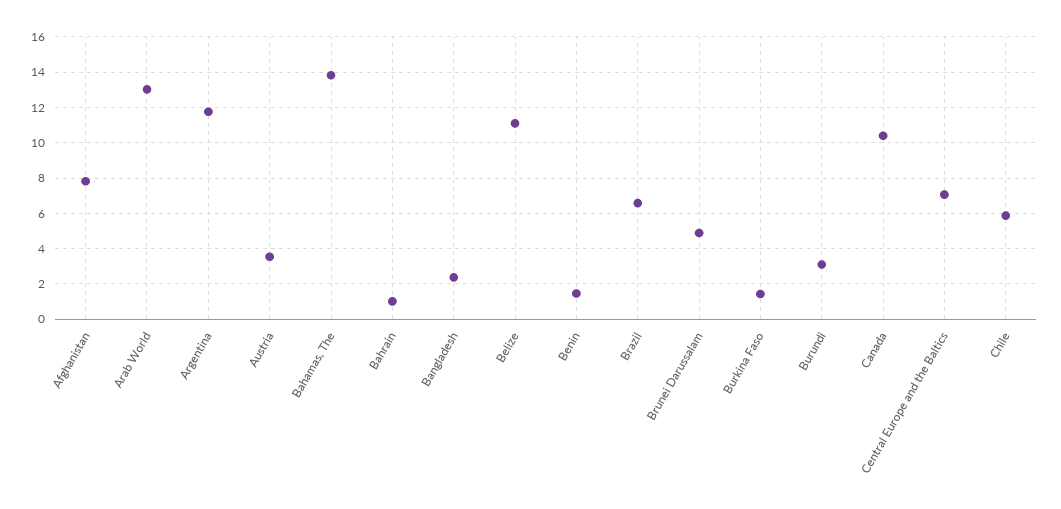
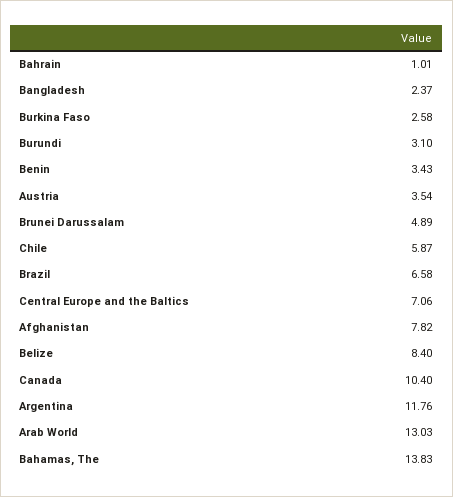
Belize: 11 -> 8.4
Benin: 1.5 -> 3.43
Burkina Faso: 1.5 -> 2.58

